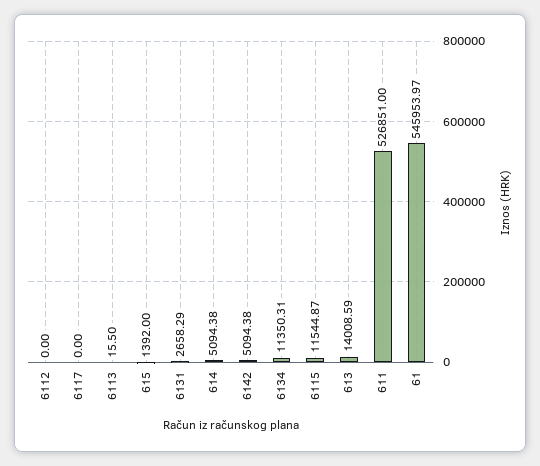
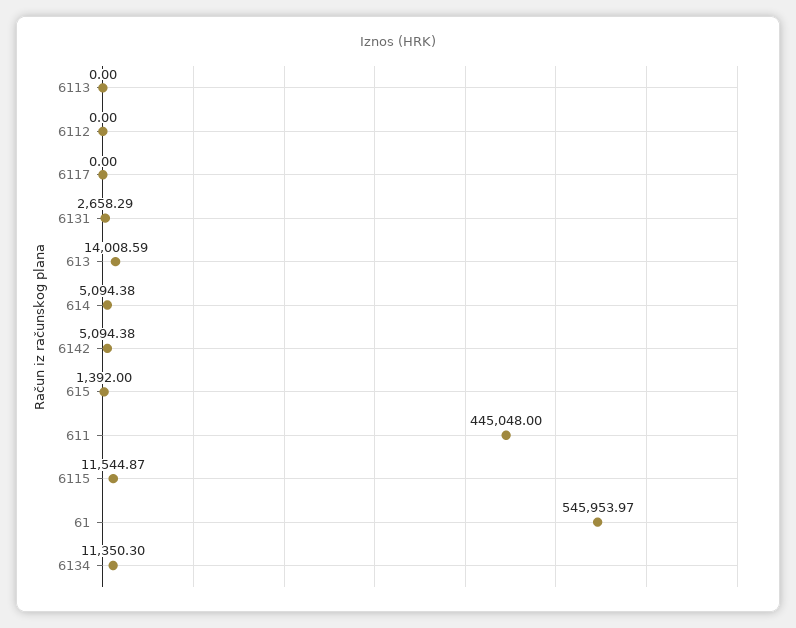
6113: 15.5 -> 0
6134: 11350.31 -> 11350.3
611: 526851 -> 445048

